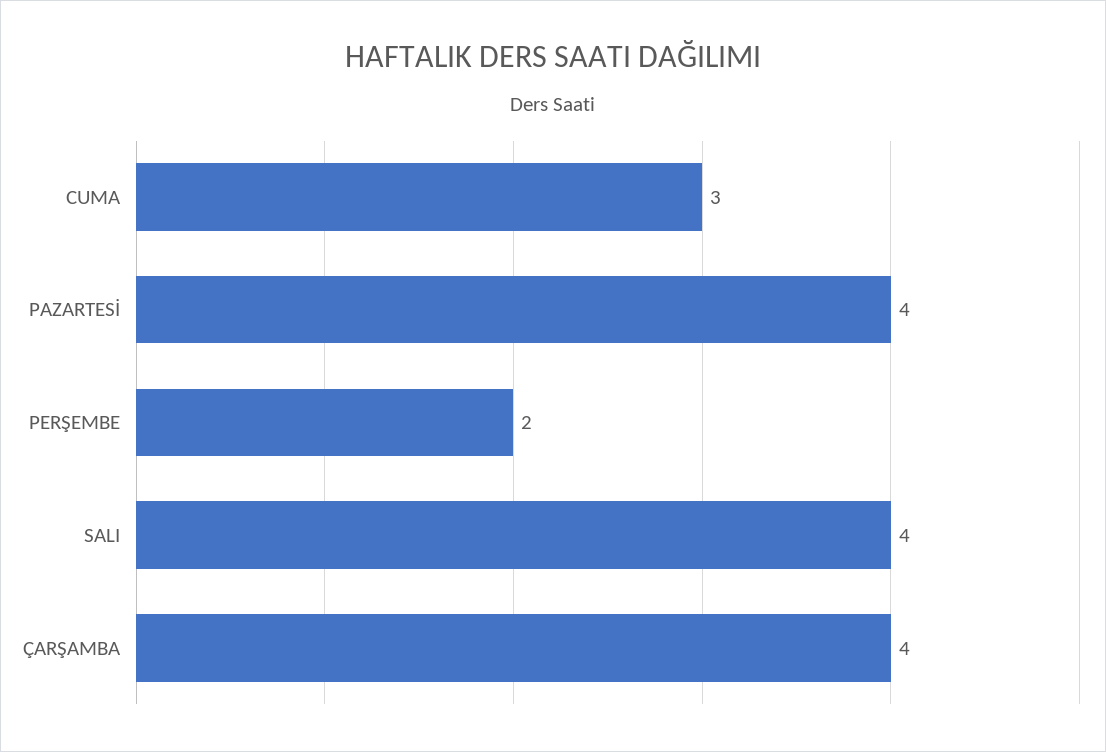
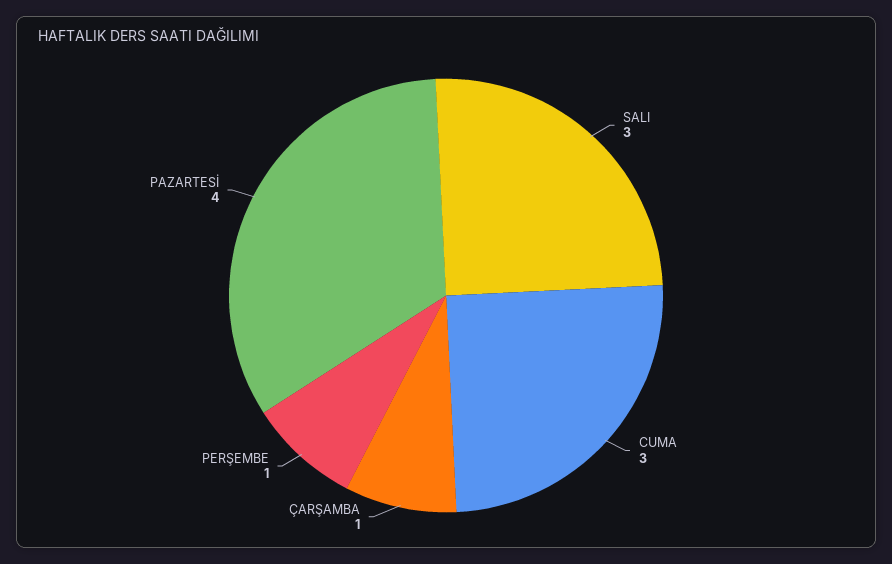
PERŞEMBE: 2 -> 1
SALI: 4 -> 3
ÇARŞAMBA: 4 -> 1

